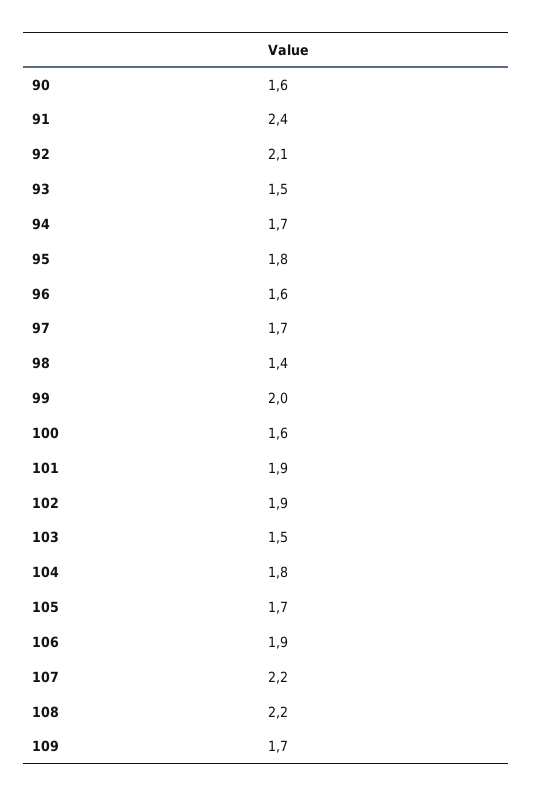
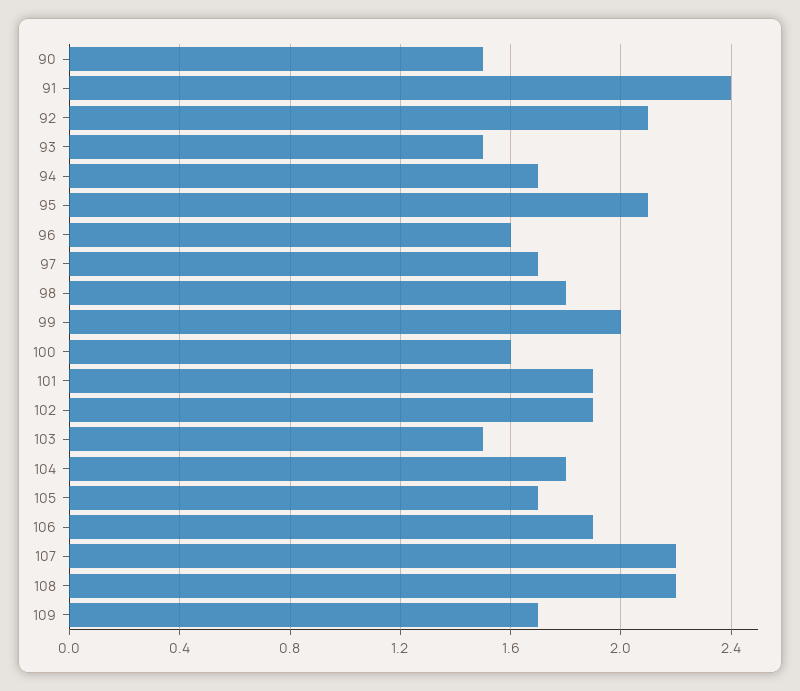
90: 1.6 -> 1.5
95: 1.8 -> 2.1
98: 1.4 -> 1.8

